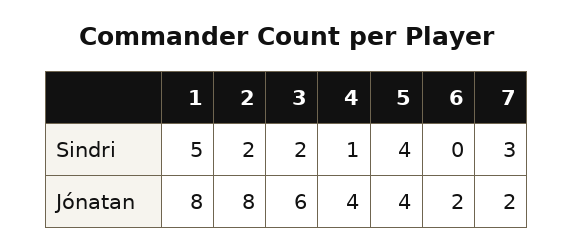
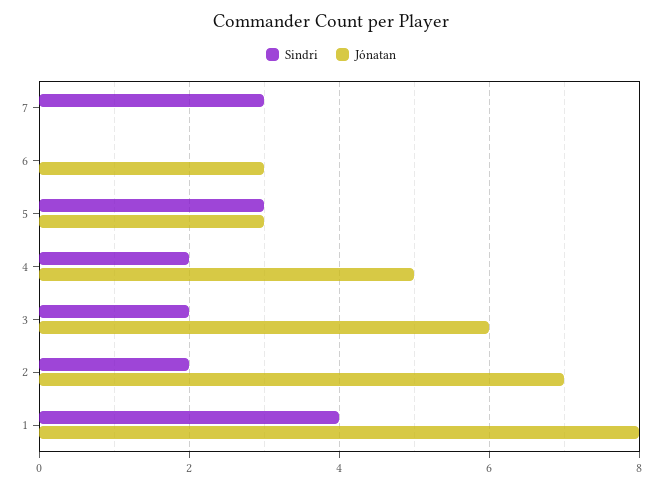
Sindri, 1: 5 -> 4
Sindri, 4: 1 -> 2
Sindri, 5: 4 -> 3
Jónatan, 2: 8 -> 7
Jónatan, 4: 4 -> 5
Jónatan, 5: 4 -> 3
Jónatan, 6: 2 -> 3
Jónatan, 7: 2 -> 0

